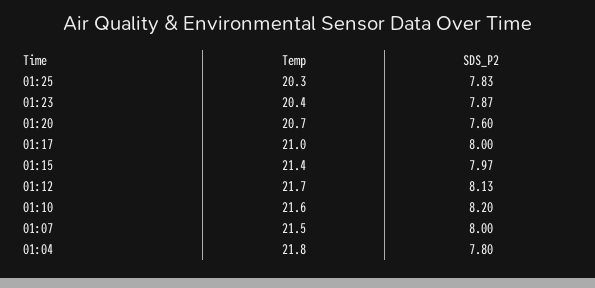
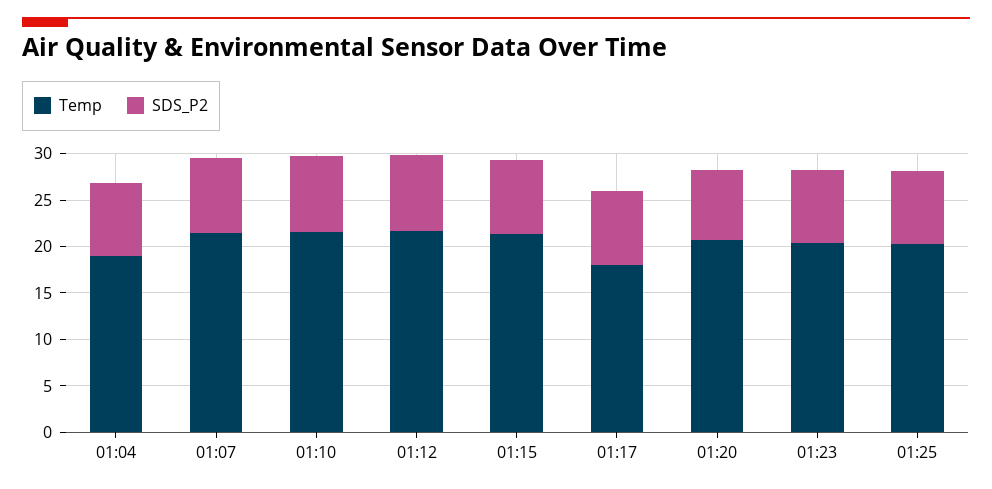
Temp, 01:17: 21 -> 18
Temp, 01:04: 21.8 -> 19

